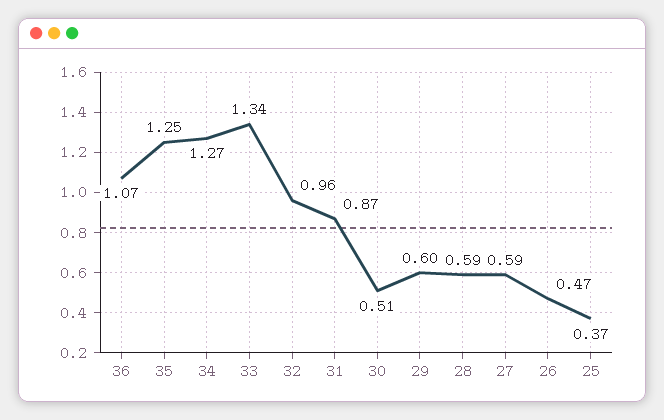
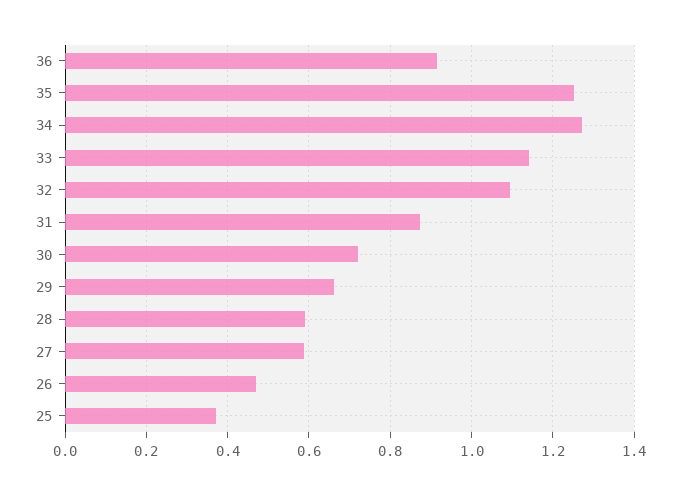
36: 1.07 -> 0.92
33: 1.34 -> 1.14
32: 0.96 -> 1.1
30: 0.51 -> 0.72
29: 0.6 -> 0.66

